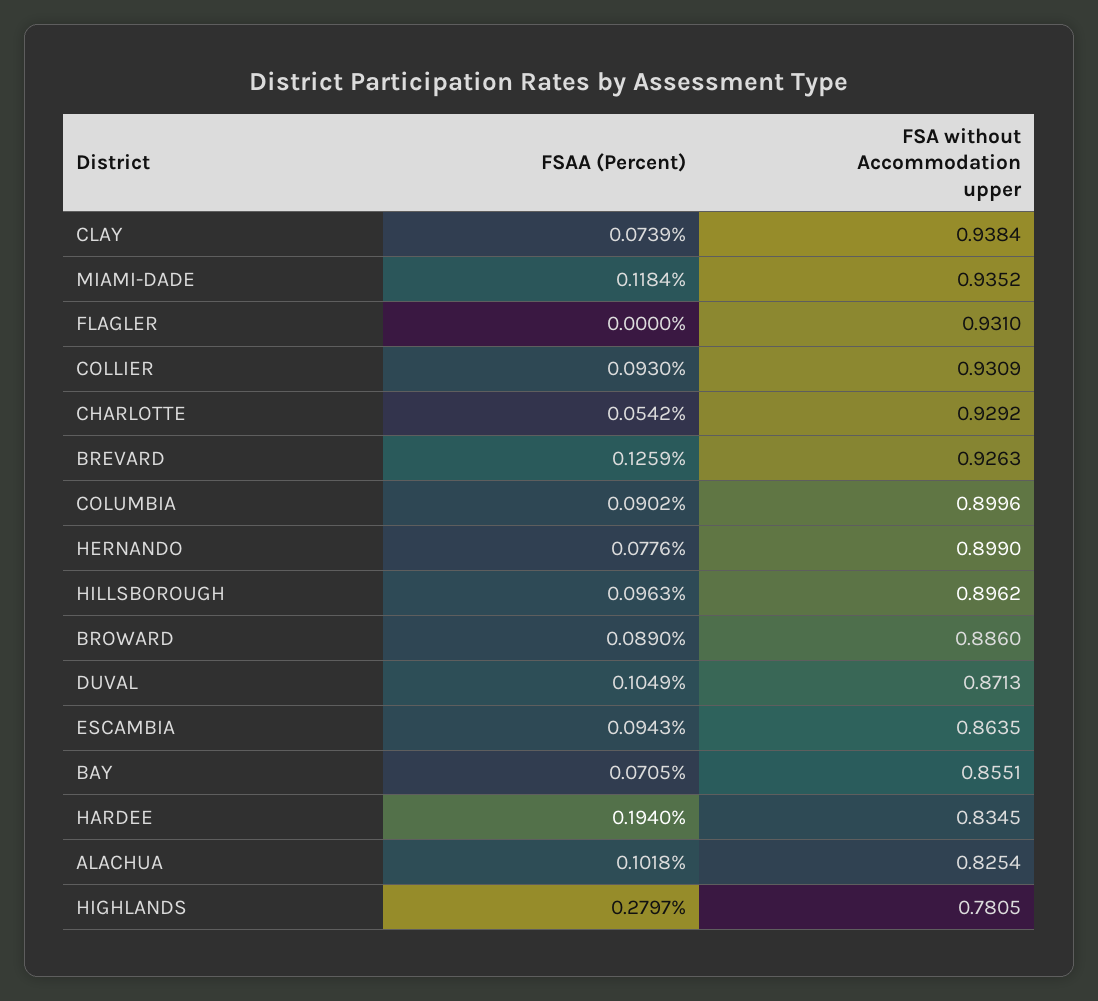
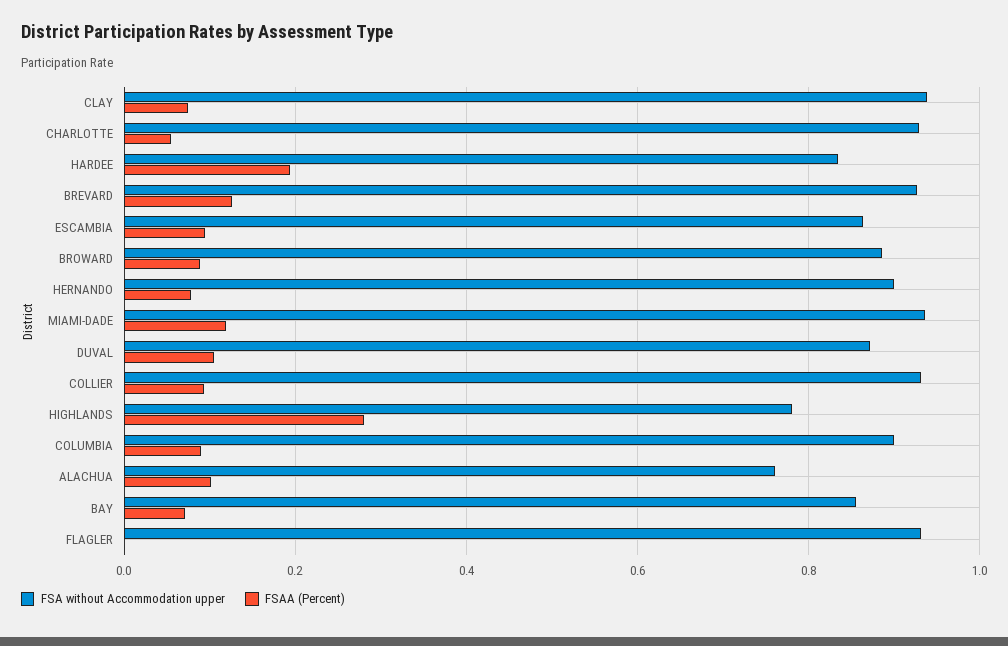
FSAA (Percent), HILLSBOROUGH: 0.0963 -> none
FSA without Accommodation upper, HILLSBOROUGH: 0.8962 -> none
FSA without Accommodation upper, ALACHUA: 0.8254 -> 0.76

